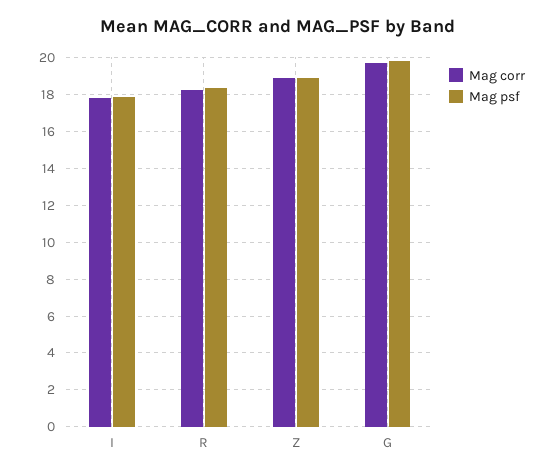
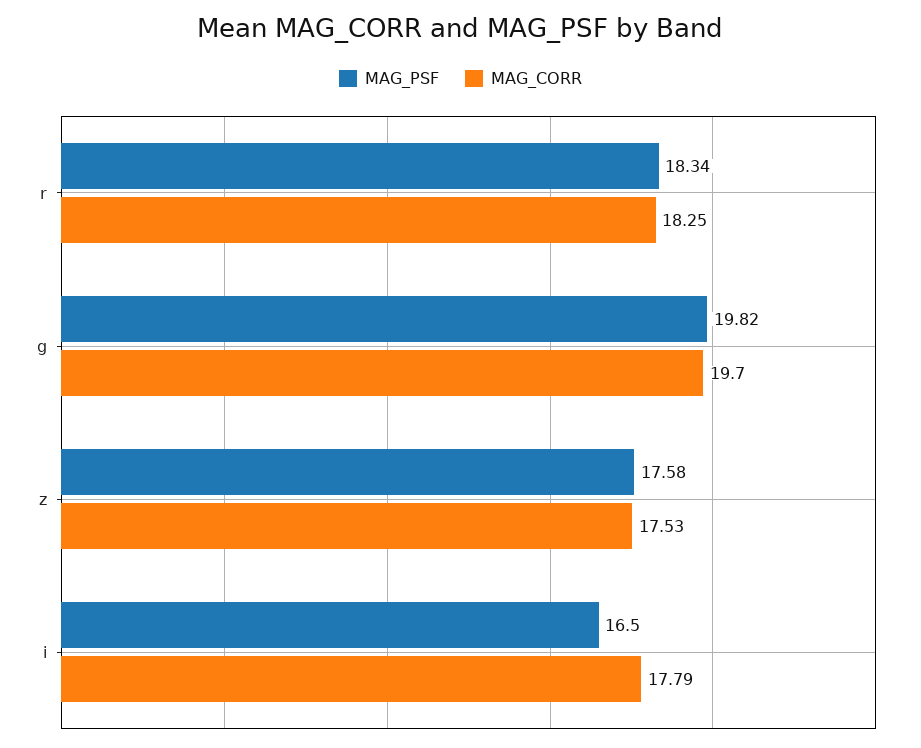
Mag psf, I: 18 -> 16.5
Mag corr, Z: 19 -> 17.53
Mag psf, Z: 19 -> 17.58

